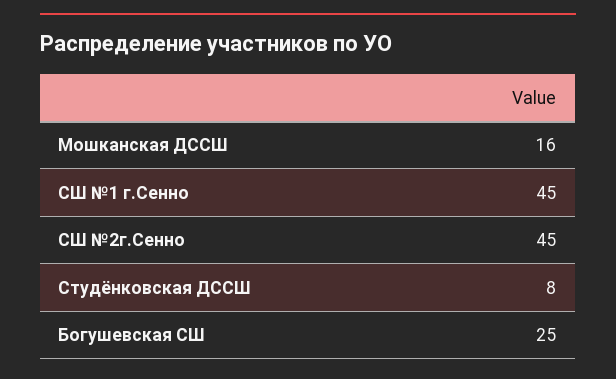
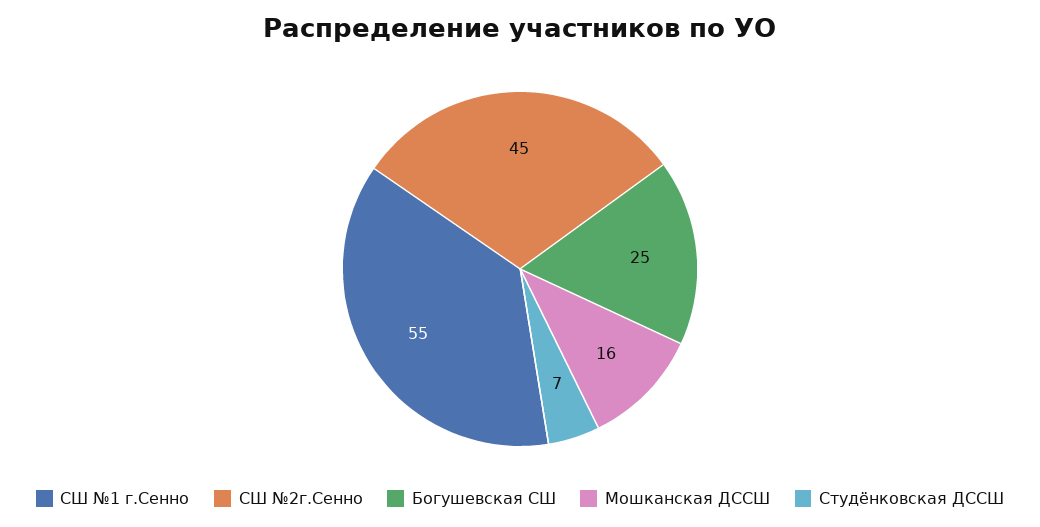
СШ №1 г.Сенно: 45 -> 55
Студёнковская ДССШ: 8 -> 7

